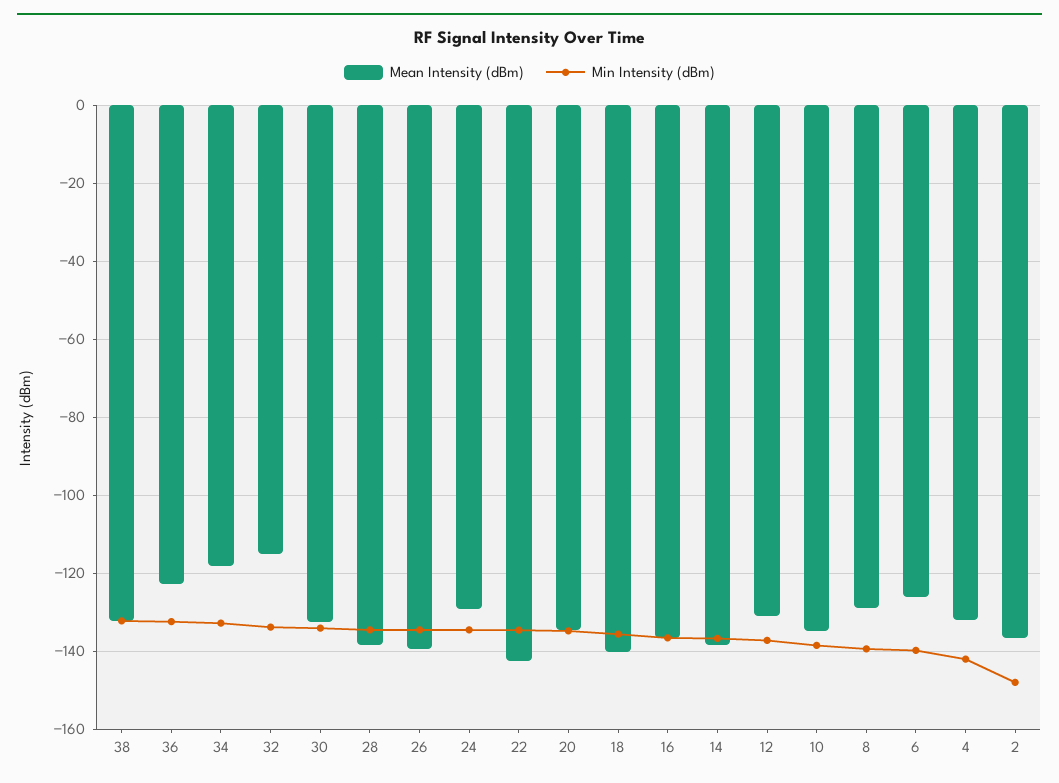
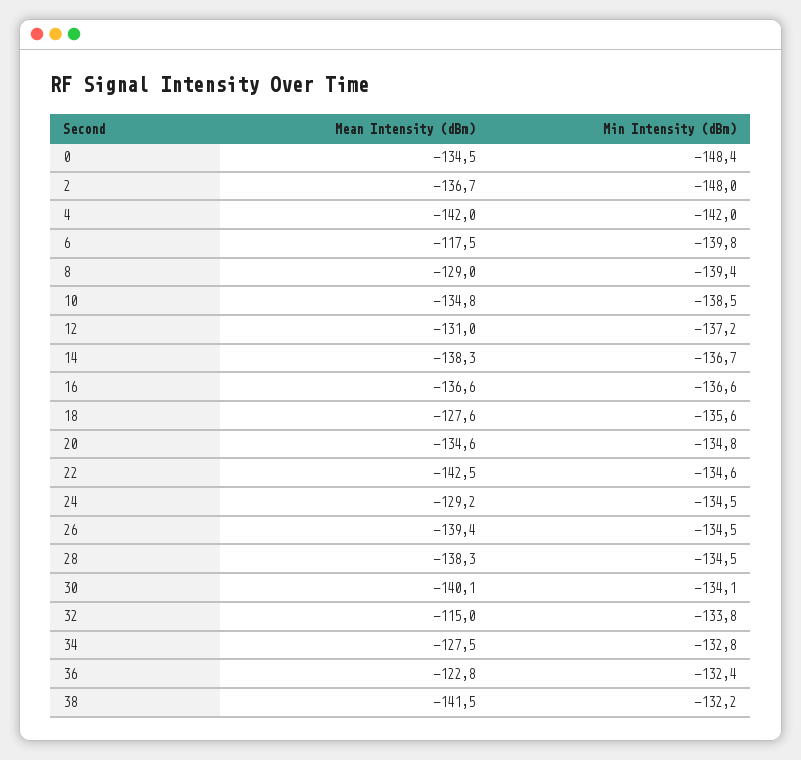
Mean Intensity (dBm), 38: -132 -> -141.5
Mean Intensity (dBm), 34: -118 -> -127.5
Mean Intensity (dBm), 30: -132 -> -140.1
Mean Intensity (dBm), 18: -140 -> -127.6
Mean Intensity (dBm), 6: -126 -> -117.5
Mean Intensity (dBm), 4: -132 -> -142
Mean Intensity (dBm), 0: none -> -134.5
Min Intensity (dBm), 0: none -> -148.4

